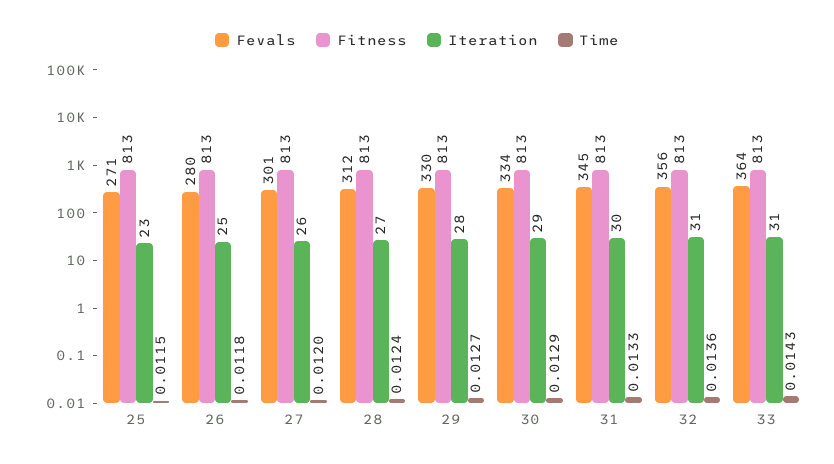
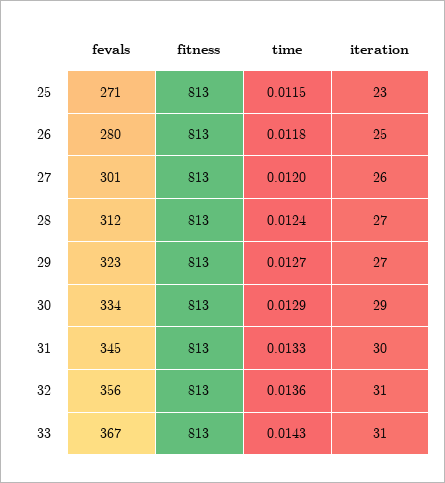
Fevals, 29: 330 -> 323
Iteration, 29: 28 -> 27
Fevals, 33: 364 -> 367

